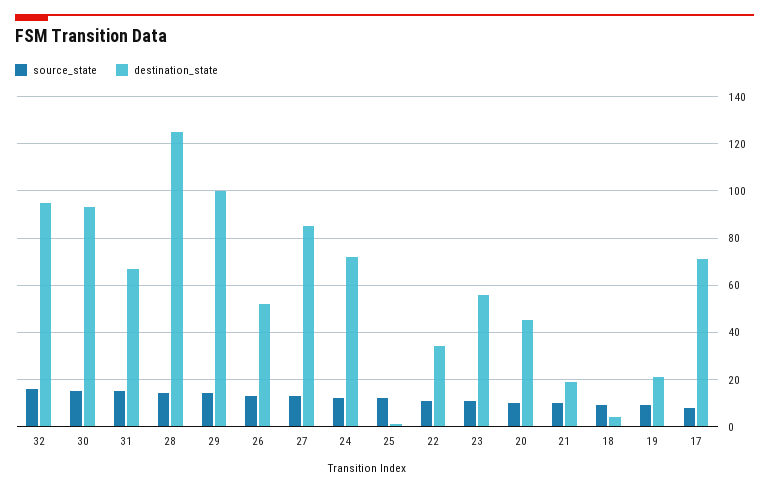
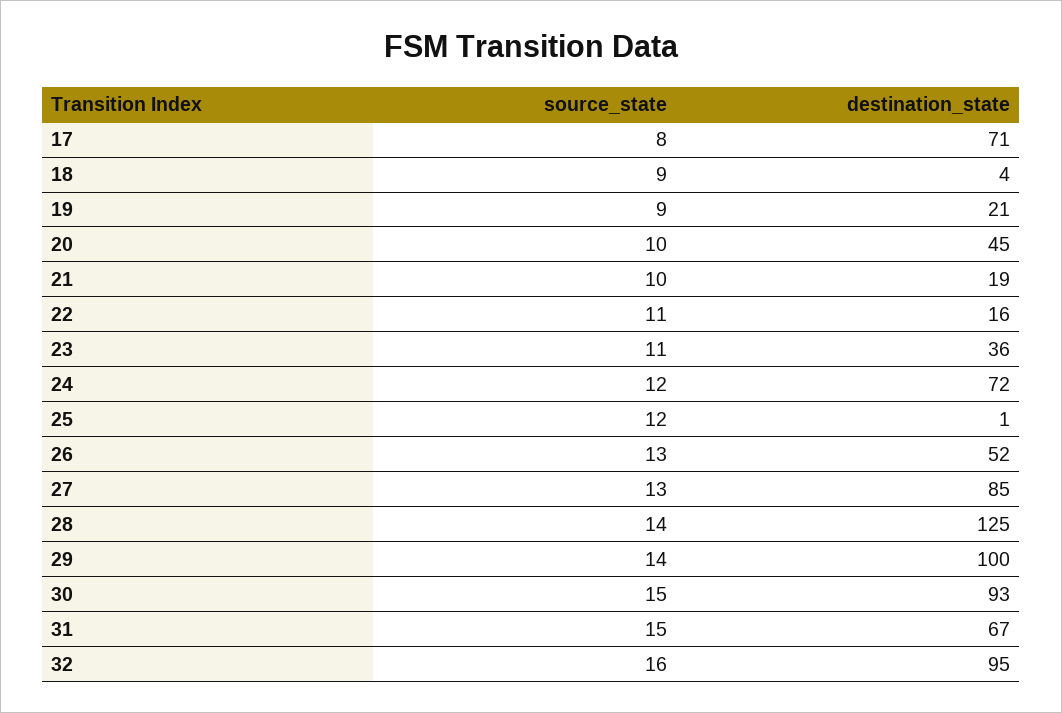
destination_state, 22: 35 -> 16
destination_state, 23: 55 -> 36

